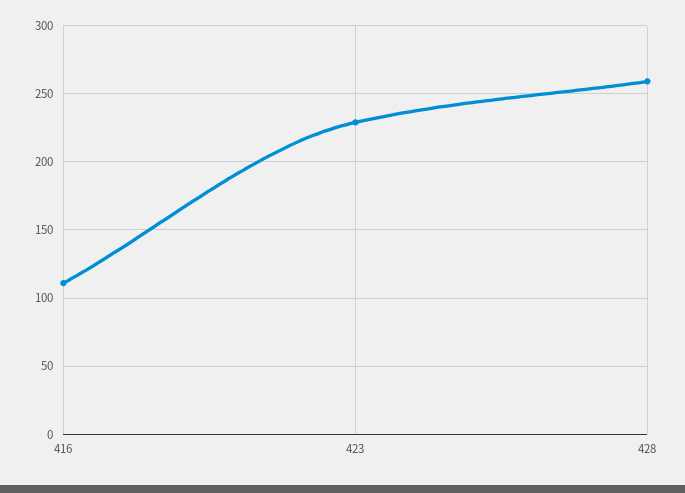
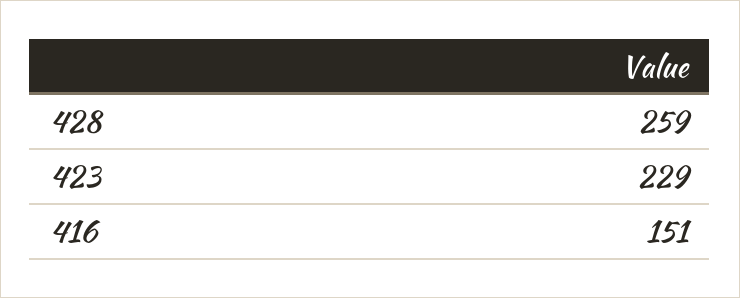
416: 110 -> 151

